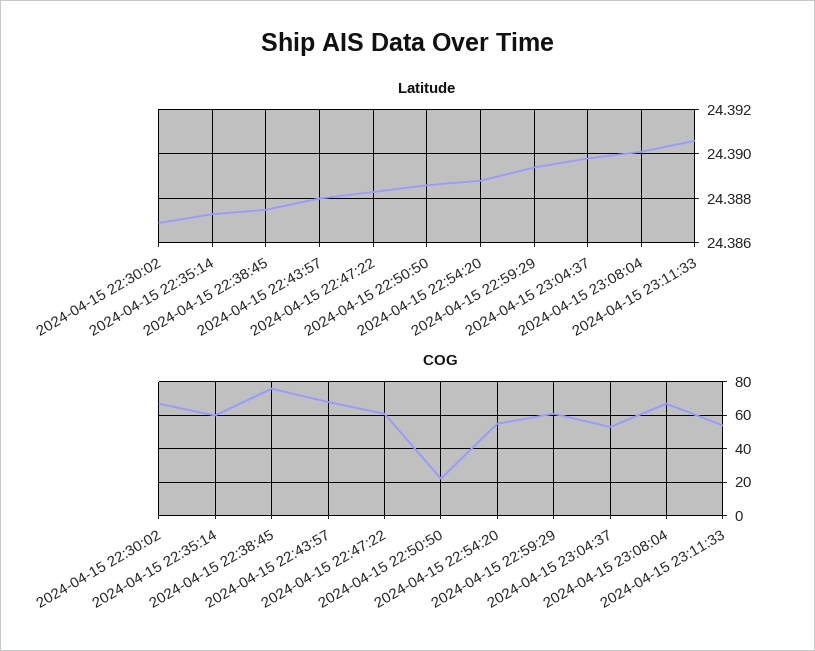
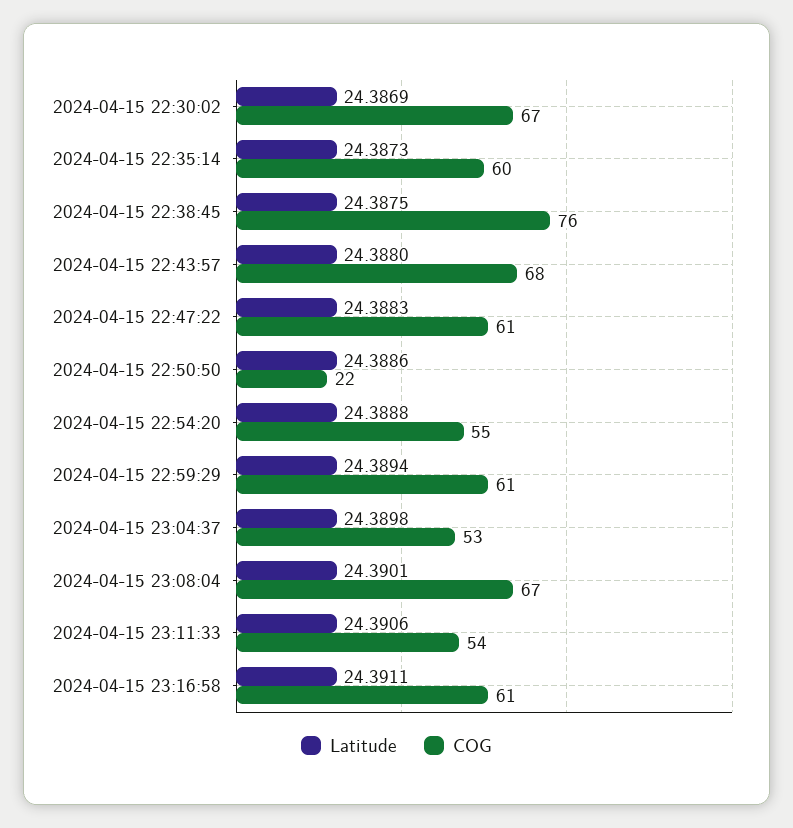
Latitude, 2024-04-15 23:16:58: none -> 24.3911
COG, 2024-04-15 23:16:58: none -> 61

